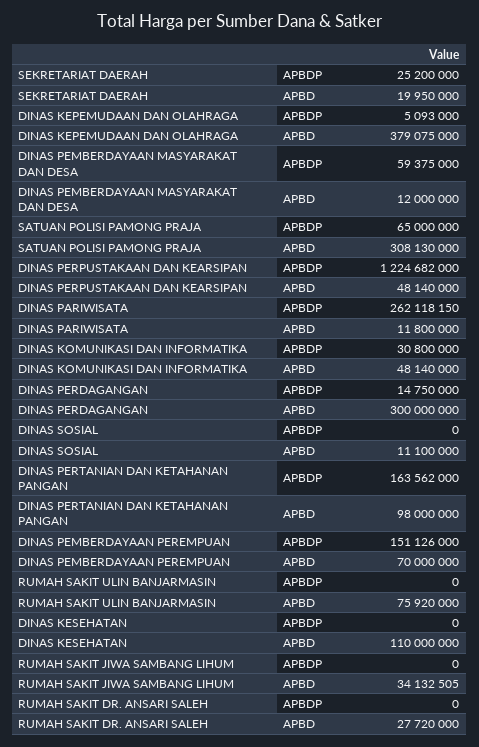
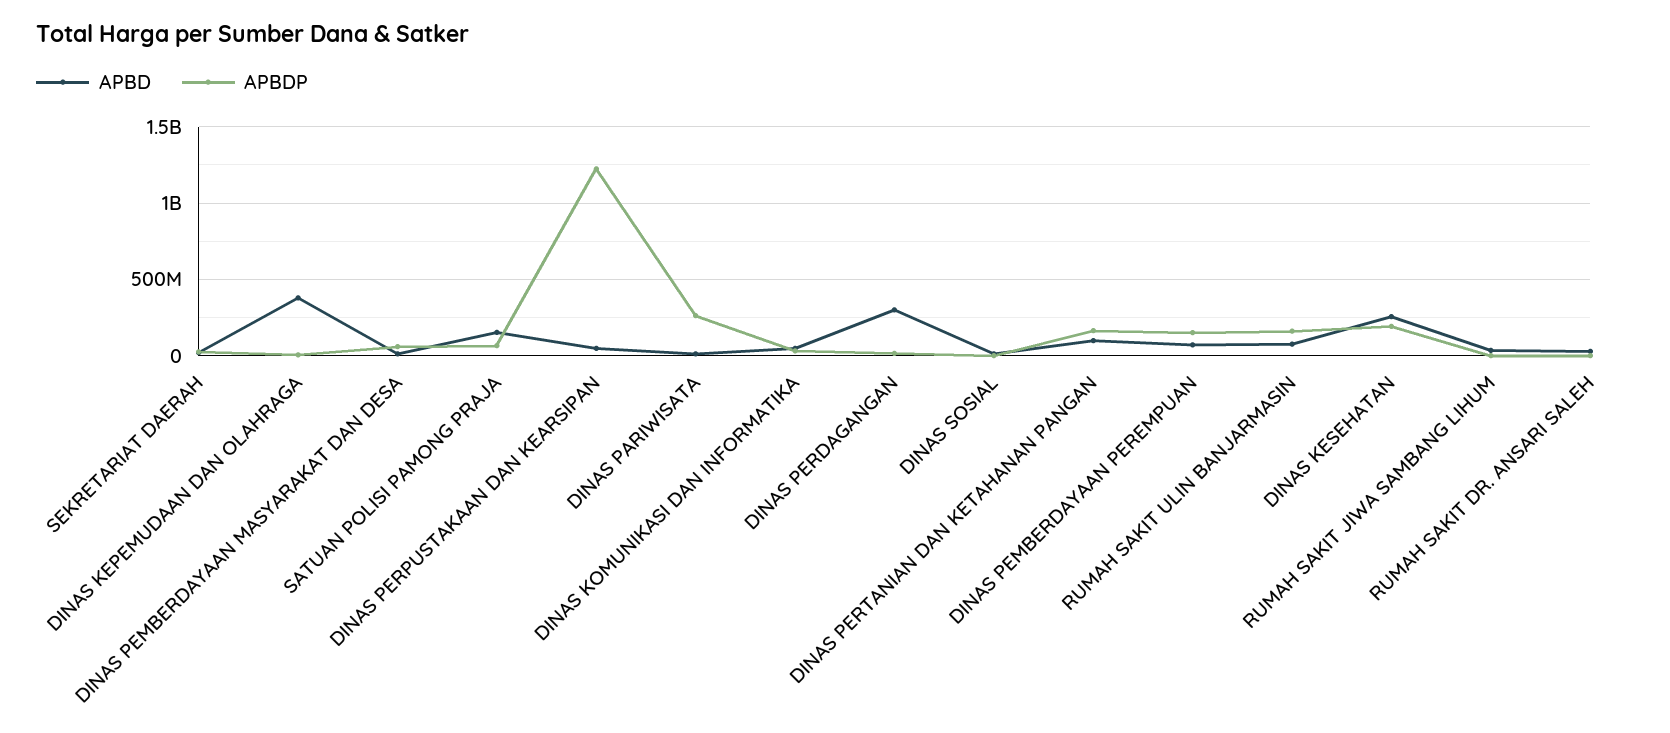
APBD, SATUAN POLISI PAMONG PRAJA: 308130000 -> 150000000
APBDP, RUMAH SAKIT ULIN BANJARMASIN: 0 -> 150000000
APBDP, DINAS KESEHATAN: 0 -> 200000000
APBD, DINAS KESEHATAN: 110000000 -> 250000000

